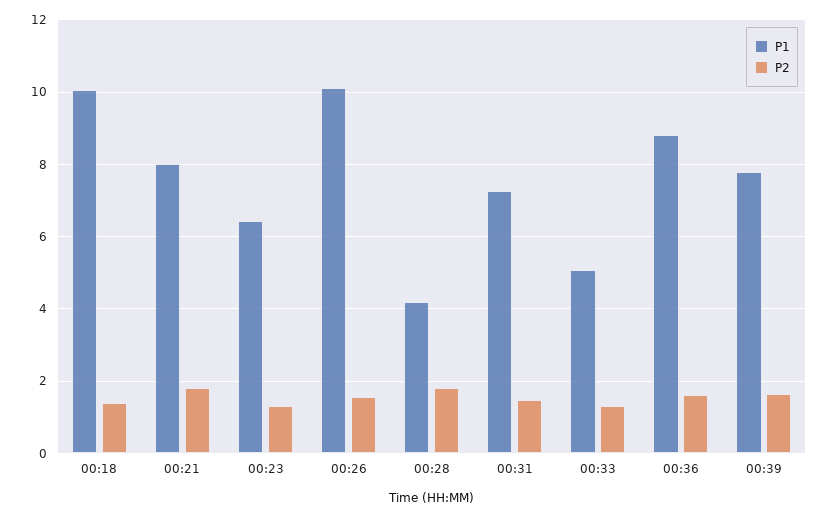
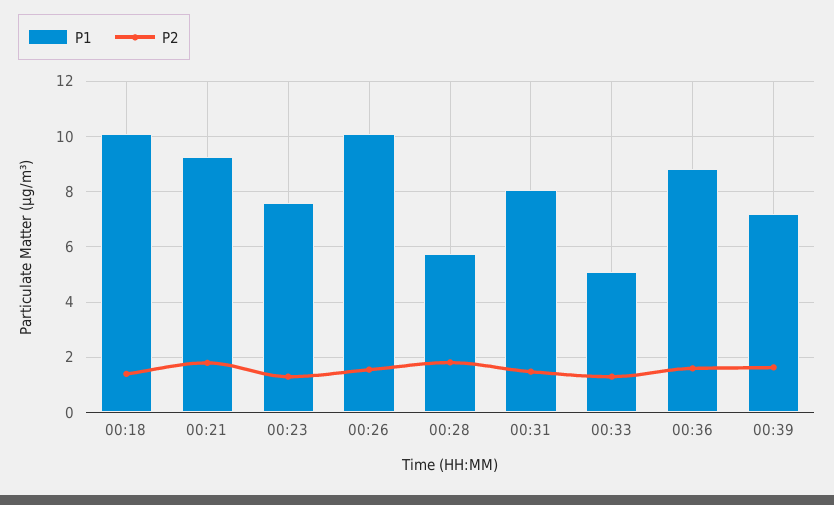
P1, 00:21: 8 -> 9.25
P1, 00:23: 6.4 -> 7.5
P1, 00:28: 4.2 -> 5.75
P1, 00:31: 7.2 -> 8
P1, 00:39: 7.8 -> 7.25

